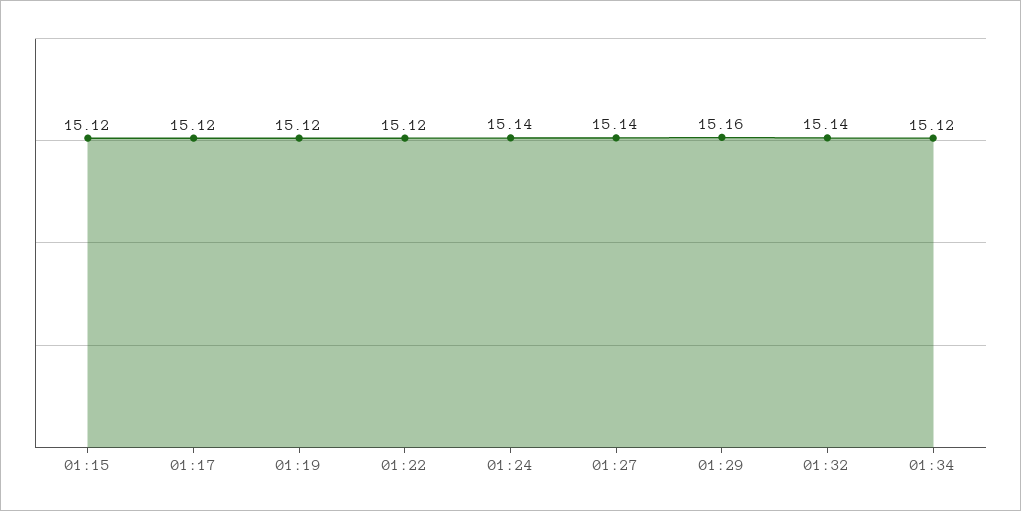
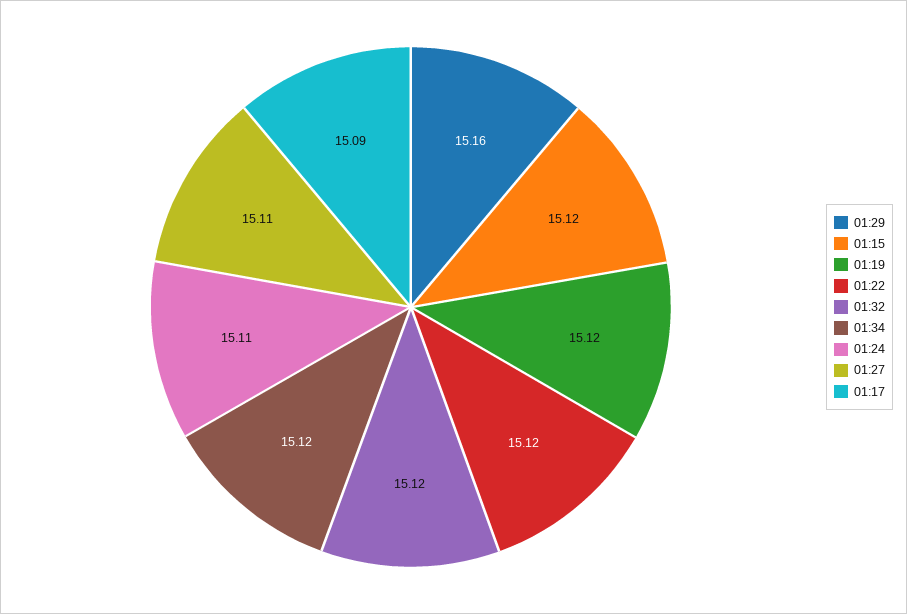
01:17: 15.12 -> 15.09
01:24: 15.14 -> 15.11
01:27: 15.14 -> 15.11
01:32: 15.14 -> 15.12

